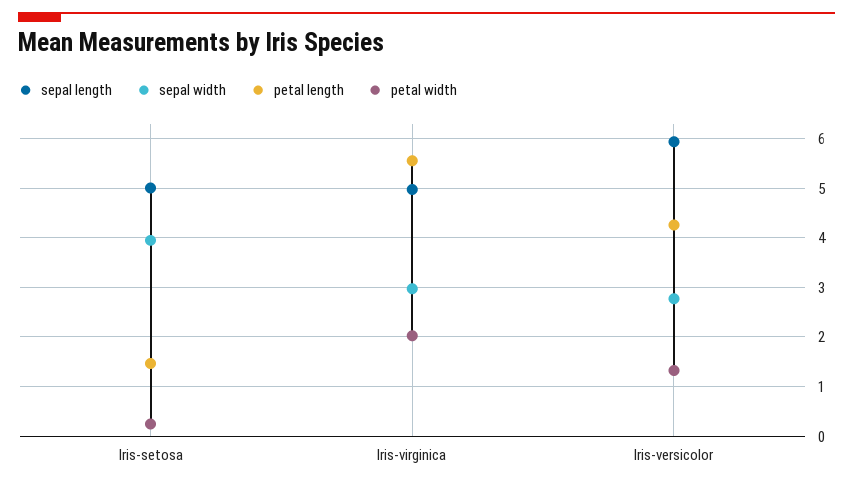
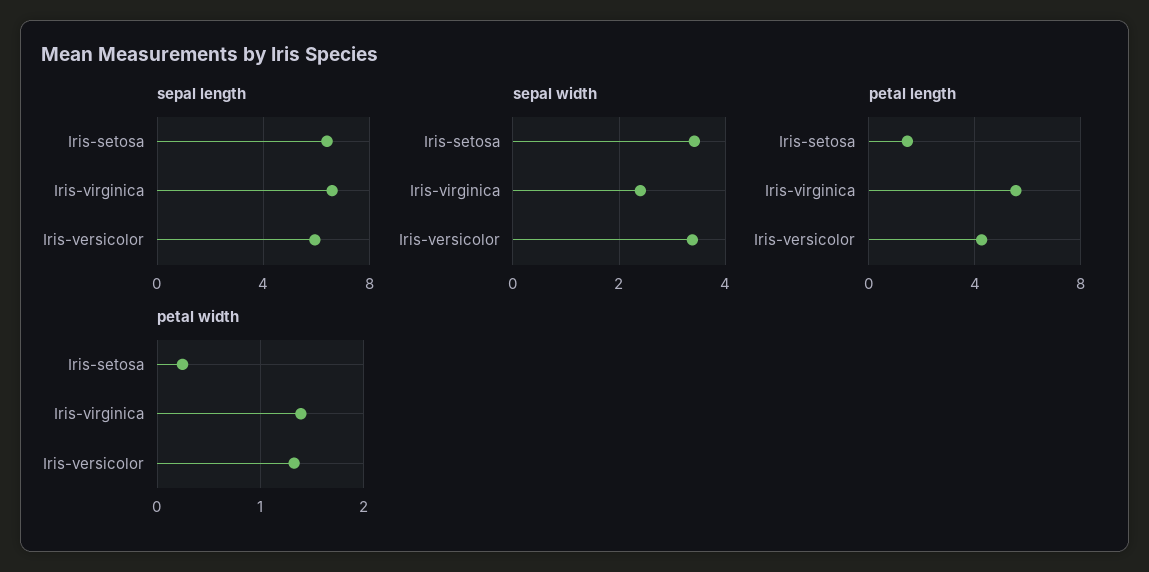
sepal length, Iris-setosa: 5 -> 6.5
sepal width, Iris-setosa: 4 -> 3.4
sepal length, Iris-virginica: 5 -> 6.5
sepal width, Iris-virginica: 3 -> 2.4
petal width, Iris-virginica: 2 -> 1.4
sepal width, Iris-versicolor: 2.8 -> 3.4

